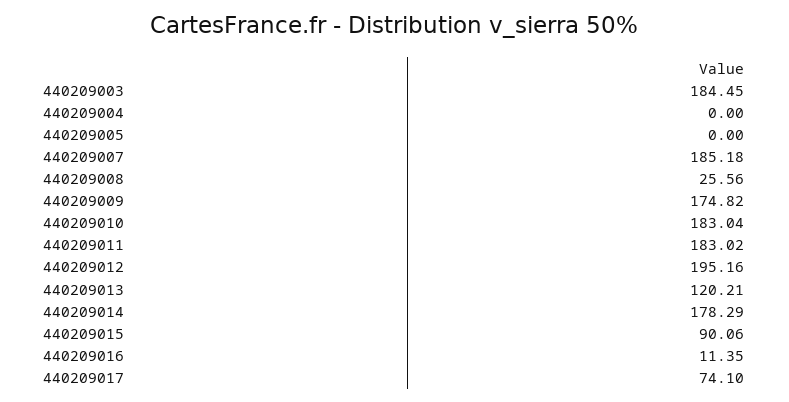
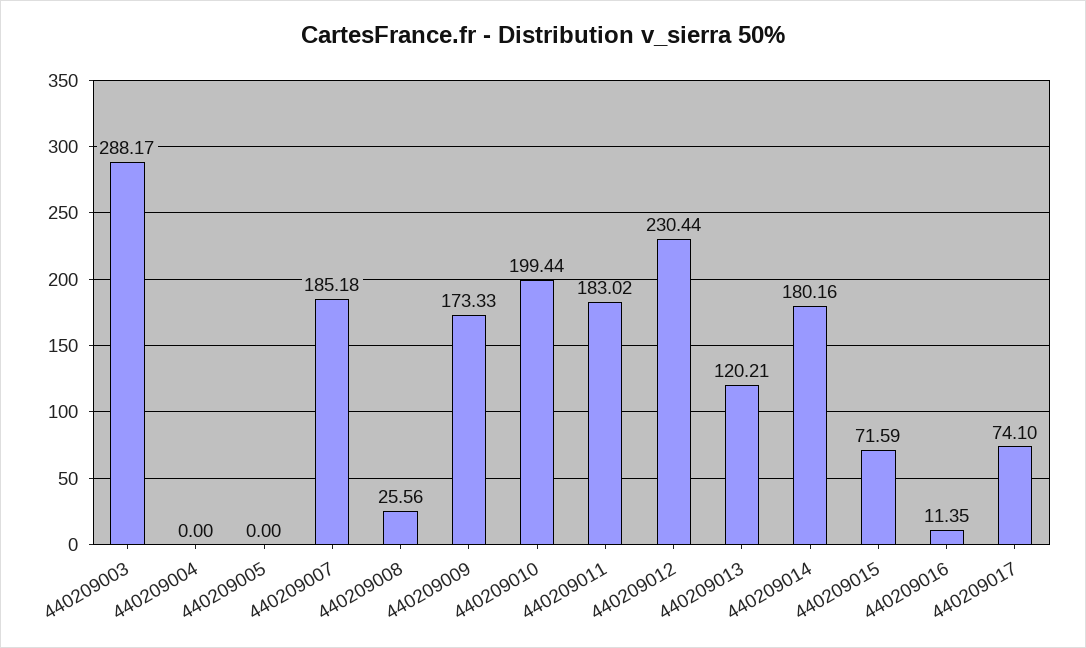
440209003: 184.45 -> 288.17
440209009: 174.82 -> 173.33
440209010: 183.04 -> 199.44
440209012: 195.16 -> 230.44
440209014: 178.29 -> 180.16
440209015: 90.06 -> 71.59

